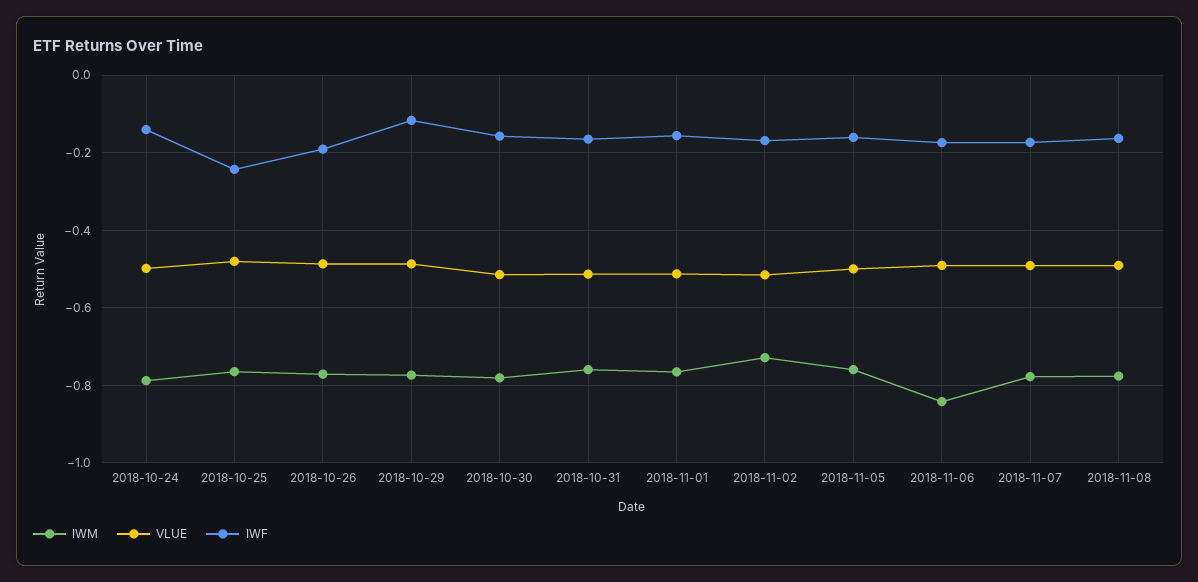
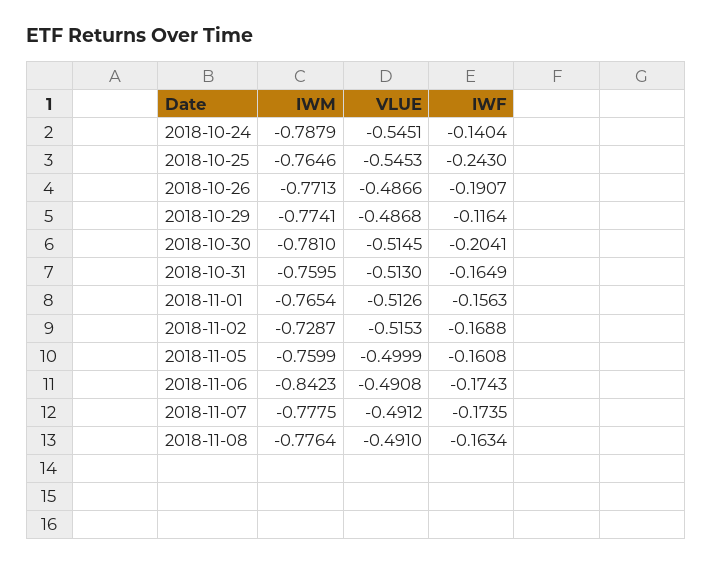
VLUE, 2018-10-24: -0.5 -> -0.5451
VLUE, 2018-10-25: -0.48 -> -0.5453
IWF, 2018-10-30: -0.16 -> -0.2041

